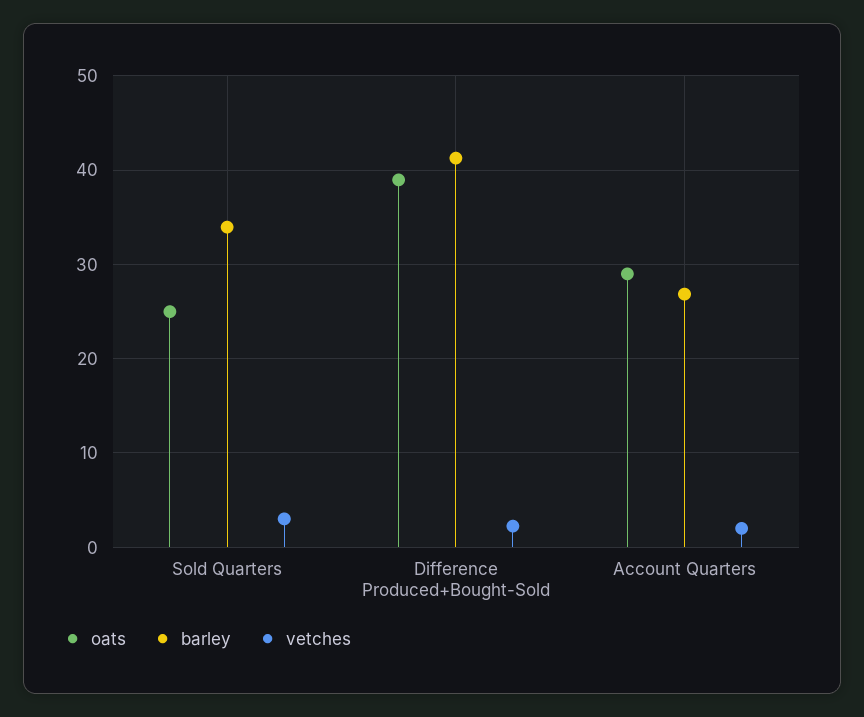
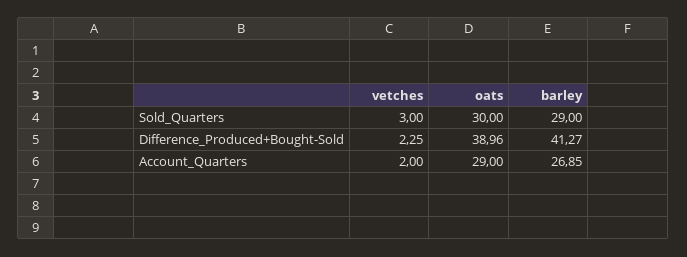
oats, Sold Quarters: 25 -> 30
barley, Sold Quarters: 34 -> 29

